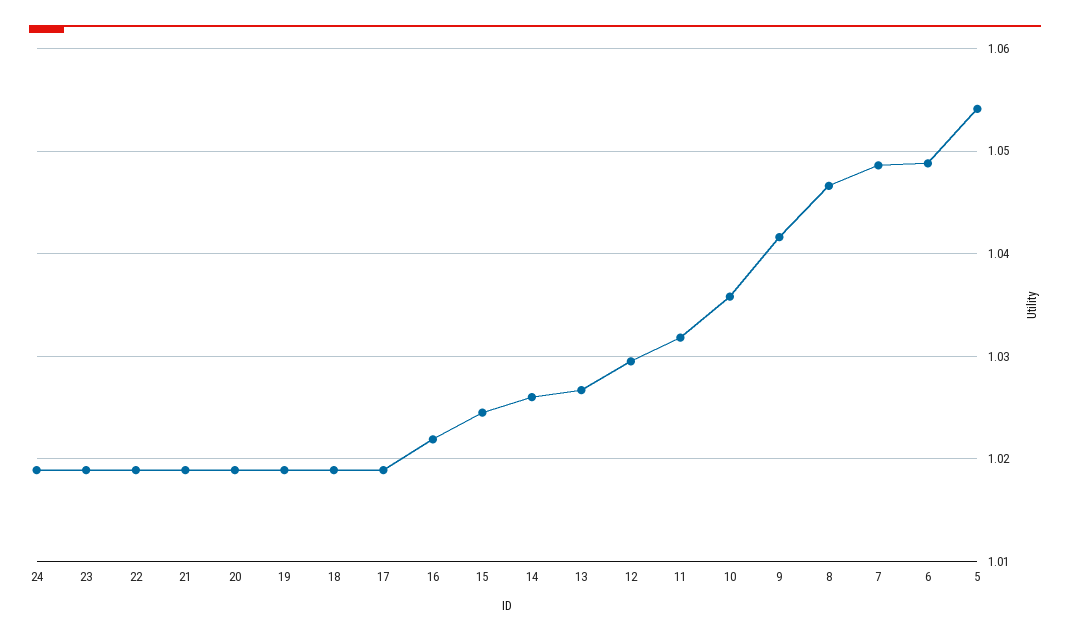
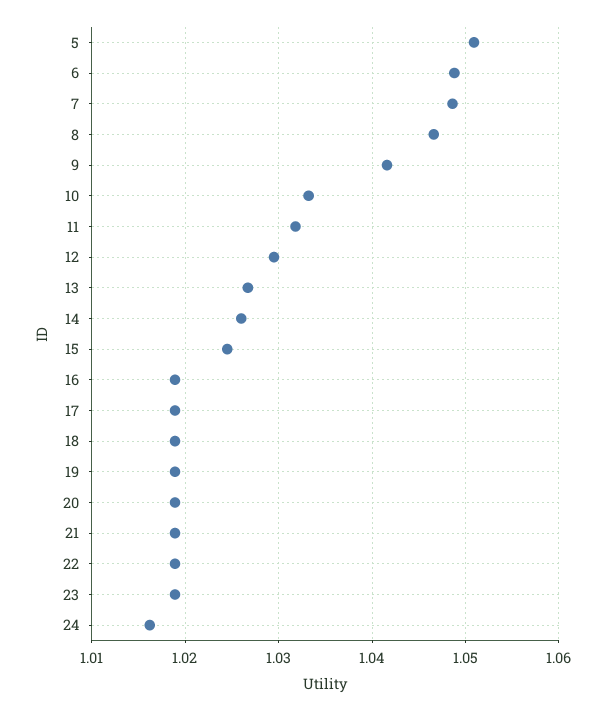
24: 1.019 -> 1.016
16: 1.022 -> 1.019
10: 1.036 -> 1.033
5: 1.054 -> 1.051

